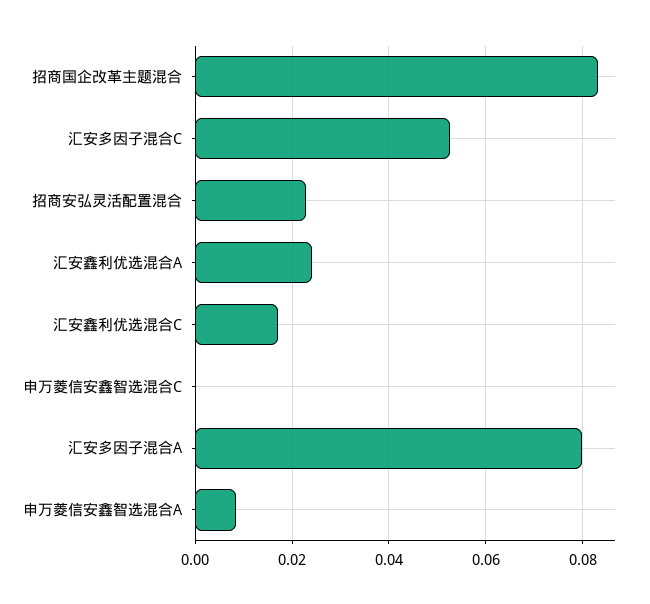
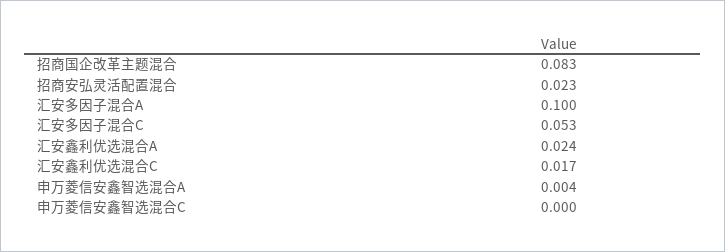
汇安多因子混合A: 0.08 -> 0.1
申万菱信安鑫智选混合A: 0.008 -> 0.004

